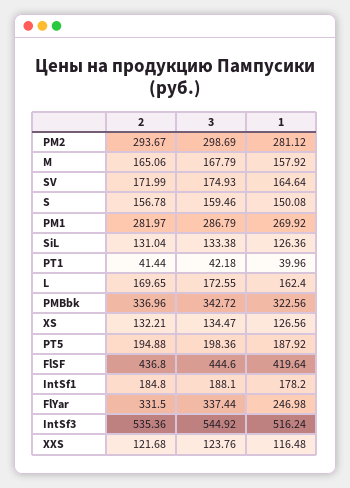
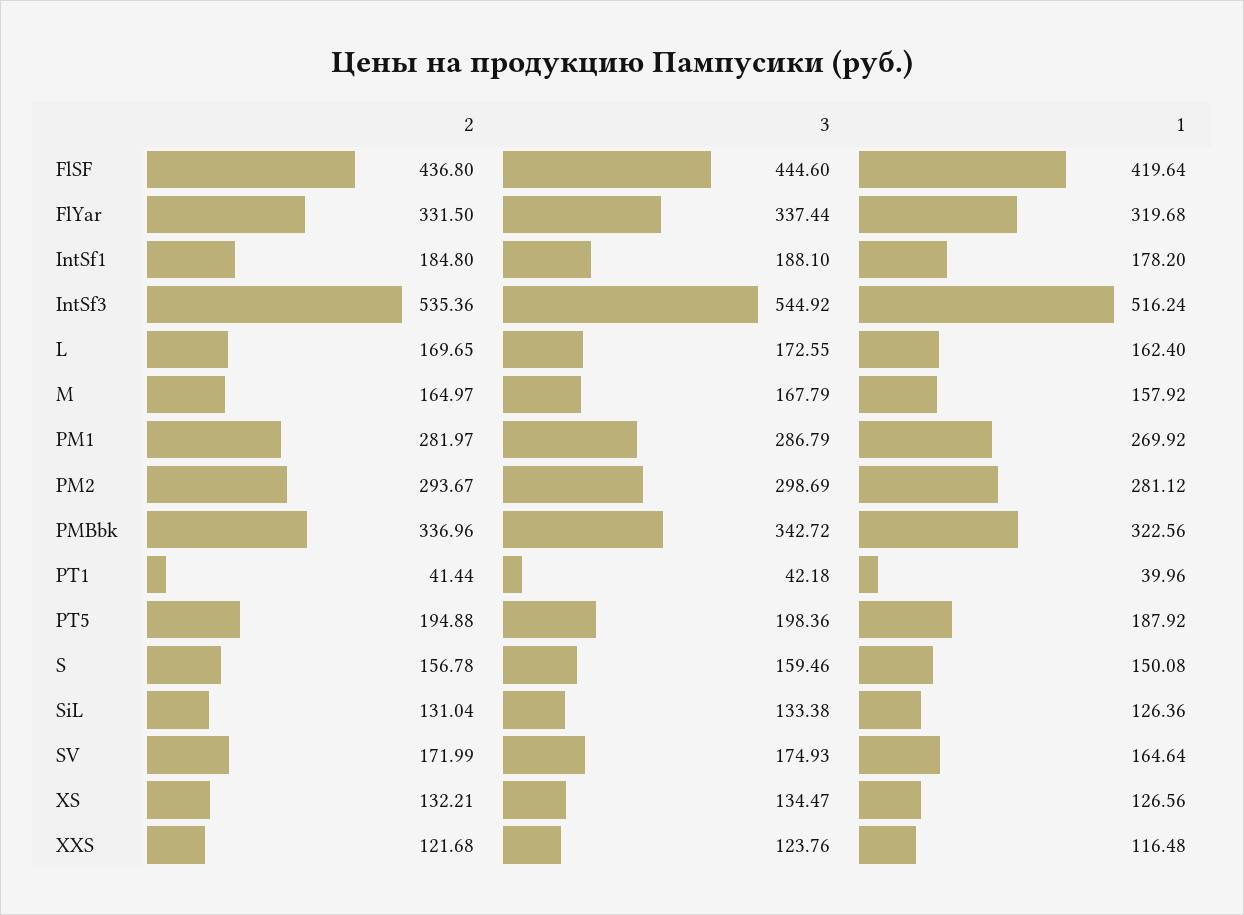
2, M: 165.06 -> 164.97
1, FlYar: 246.98 -> 319.68

